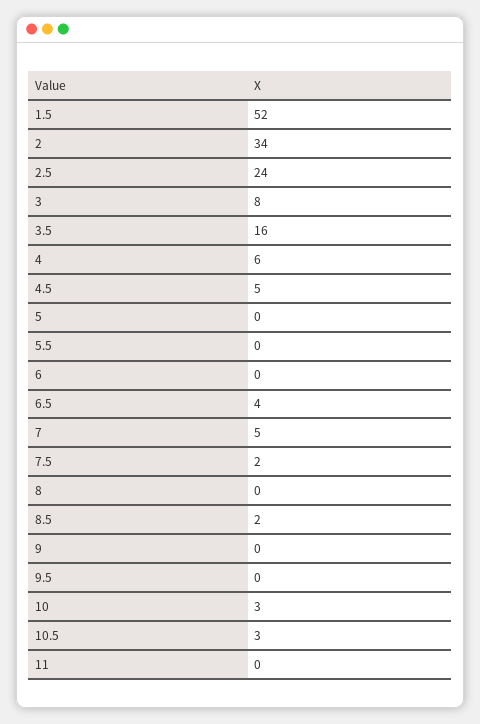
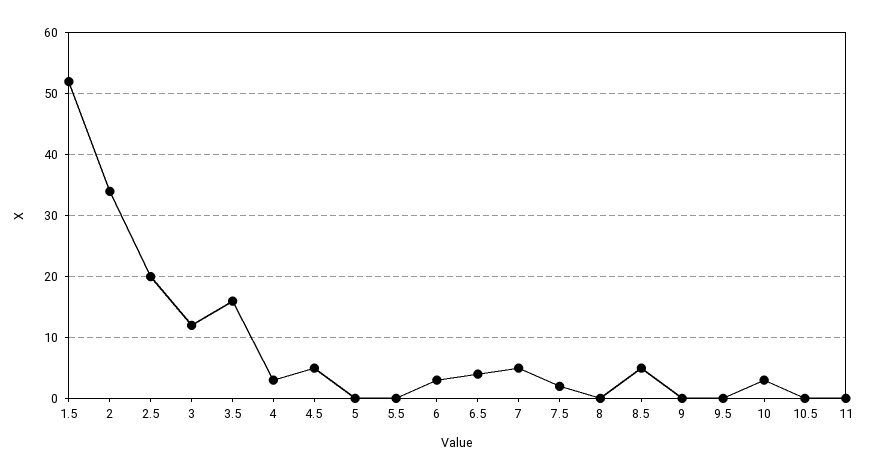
2.5: 24 -> 20
3: 8 -> 12
4: 6 -> 3
6: 0 -> 3
8.5: 2 -> 5
10.5: 3 -> 0

